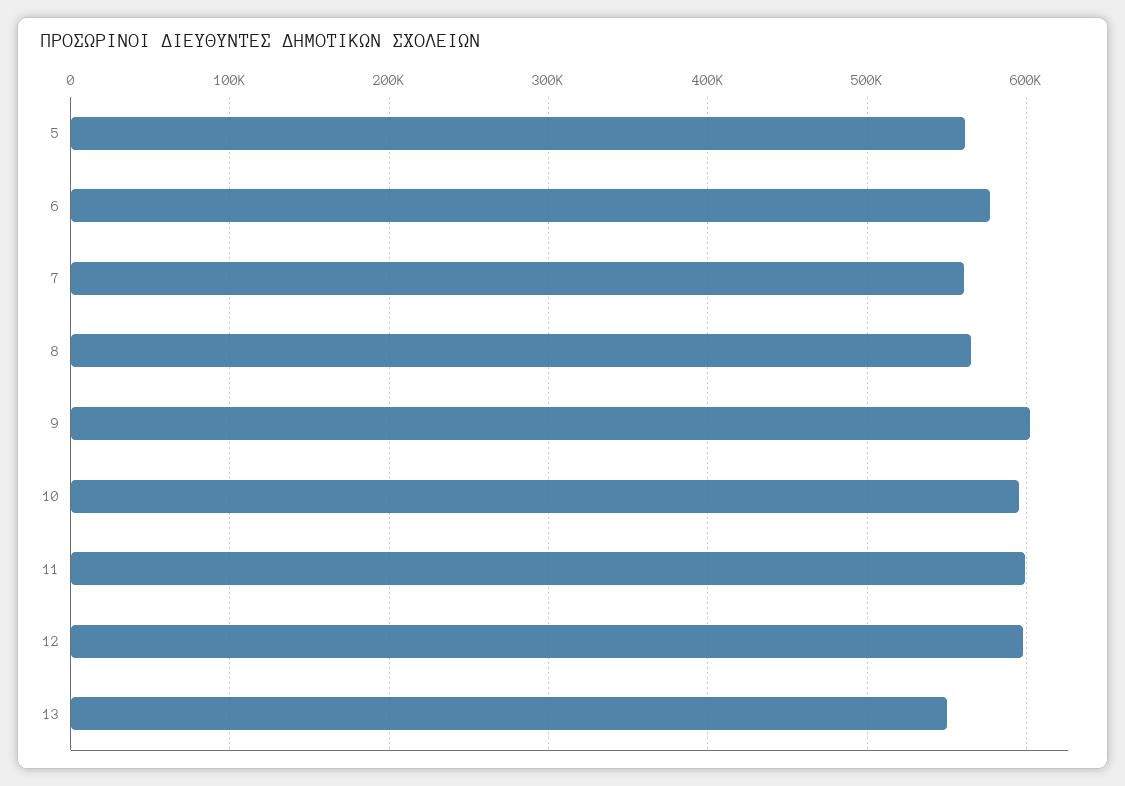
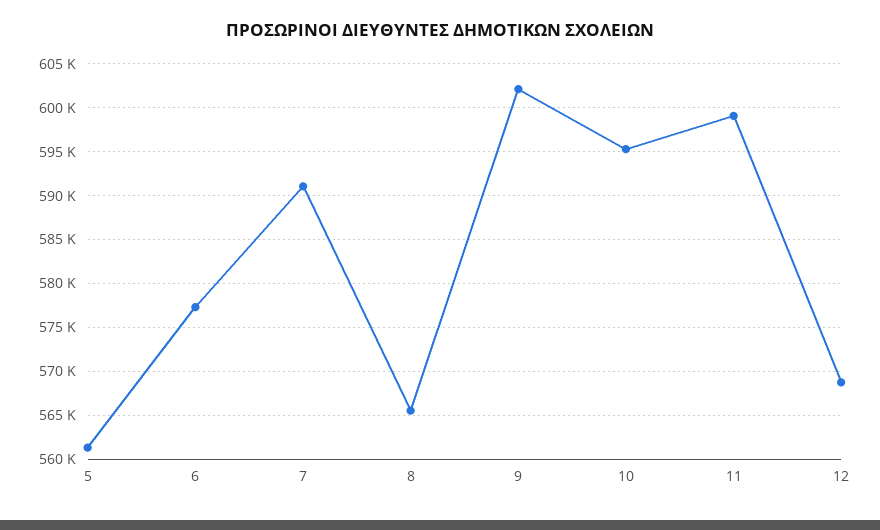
7: 560000 -> 591000
12: 600000 -> 569000
13: 550000 -> none

